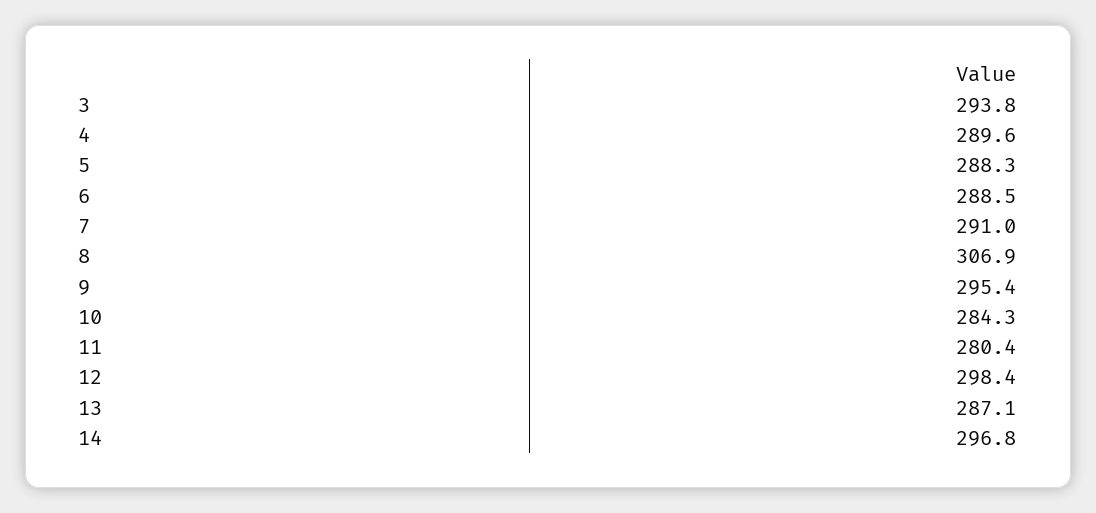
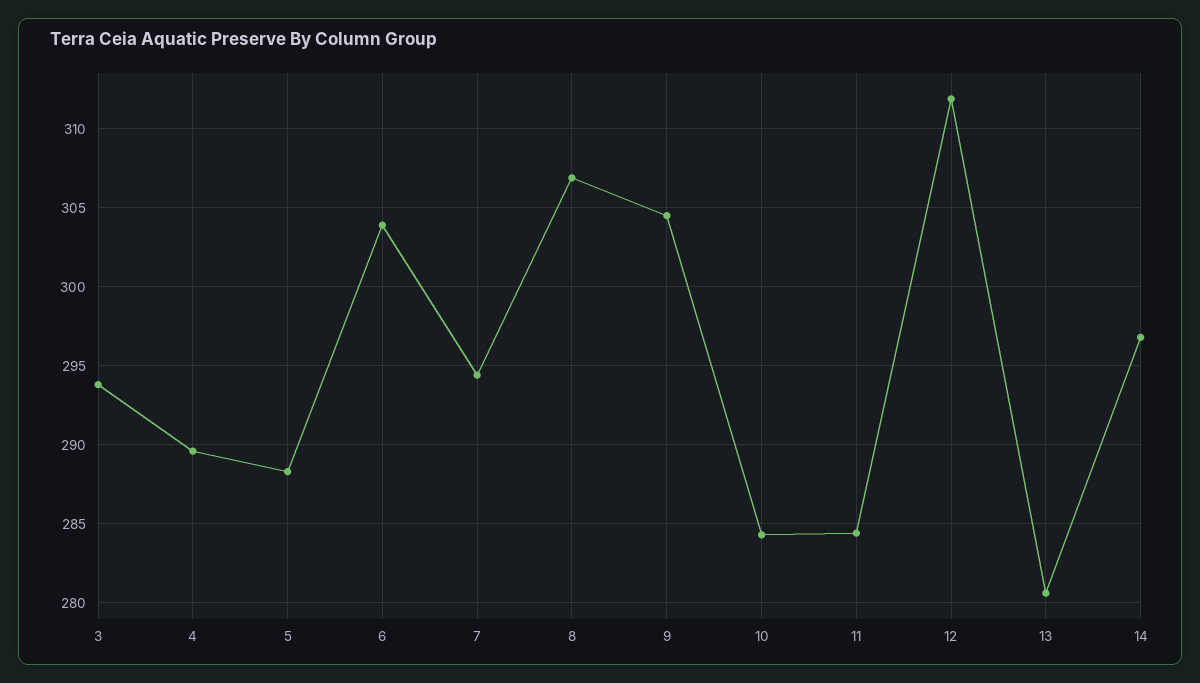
6: 288.5 -> 304
7: 291 -> 294.5
9: 295.4 -> 304.5
11: 280.4 -> 284.5
12: 298.4 -> 312
13: 287.1 -> 280.5

